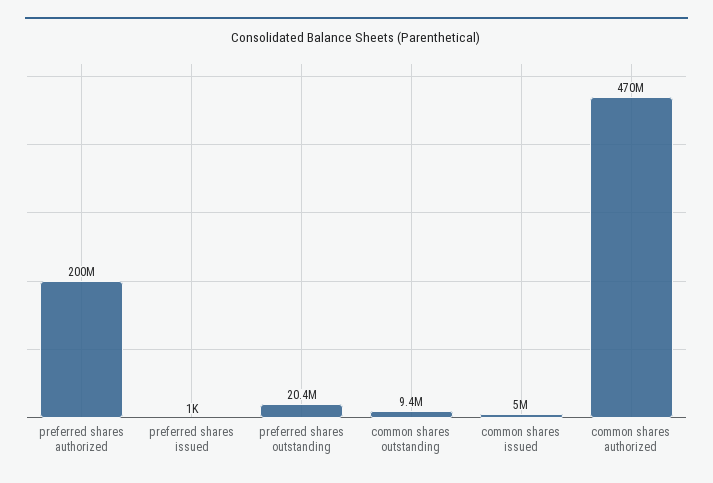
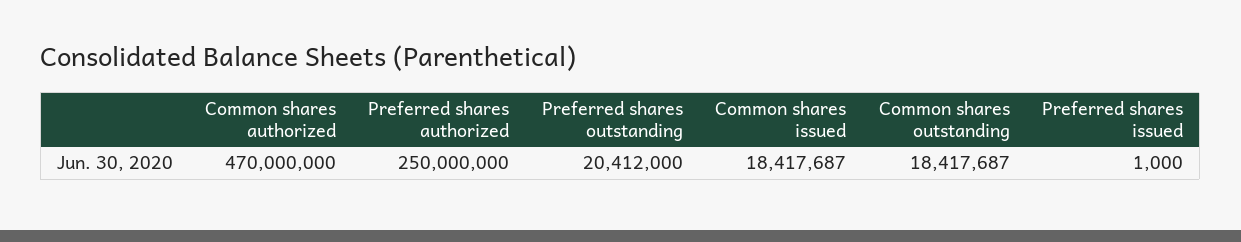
preferred shares authorized: 200000000 -> 250000000
common shares outstanding: 9400000 -> 18417687
common shares issued: 5000000 -> 18417687

